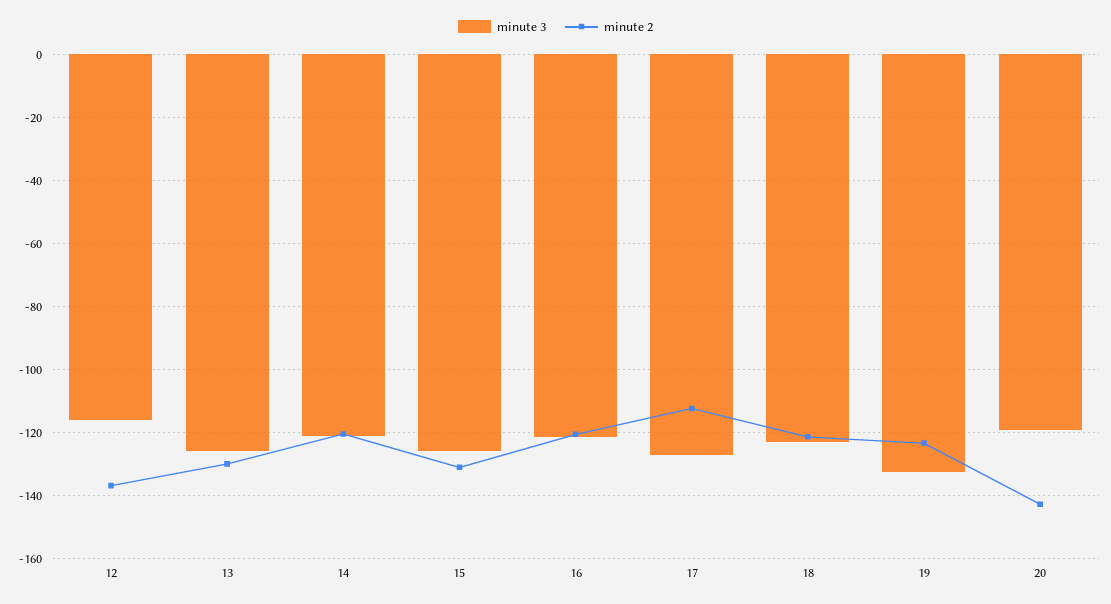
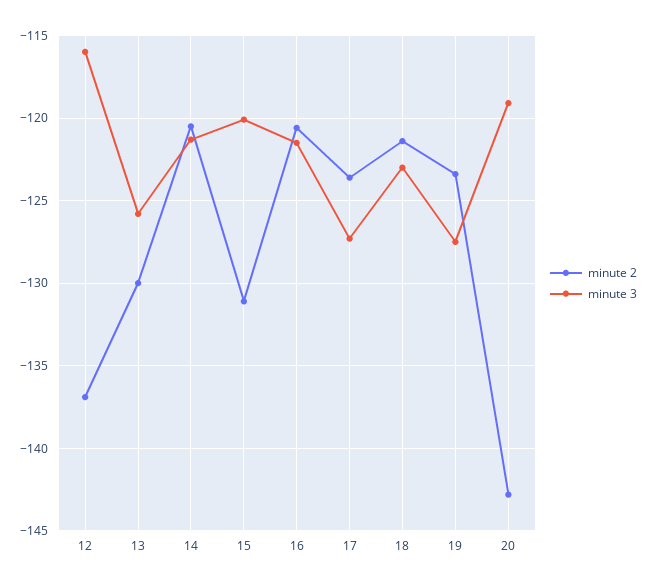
minute 3, 15: -126 -> -120
minute 2, 17: -112 -> -123.5
minute 3, 19: -132 -> -127.5

